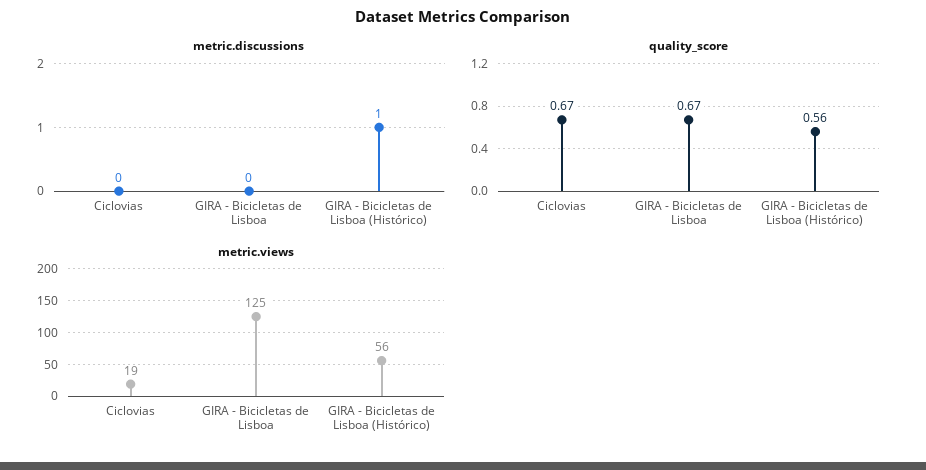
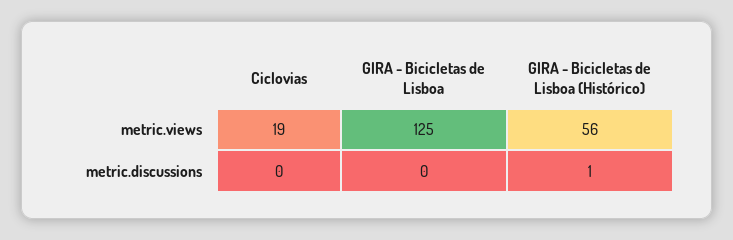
quality_score, Ciclovias: 0.67 -> none
quality_score, GIRA - Bicicletas de Lisboa: 0.67 -> none
quality_score, GIRA - Bicicletas de Lisboa (Histórico): 0.56 -> none

